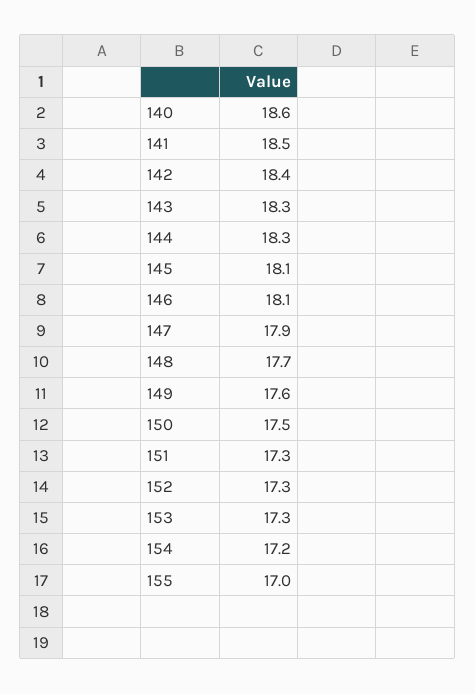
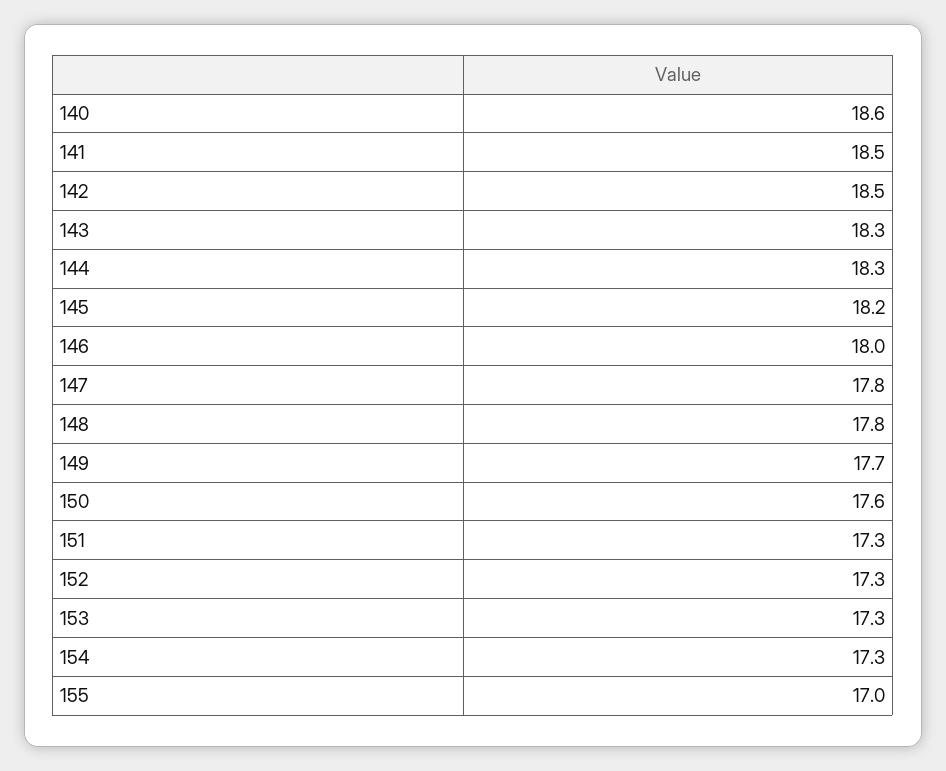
142: 18.4 -> 18.5
145: 18.1 -> 18.2
146: 18.1 -> 18
147: 17.9 -> 17.8
148: 17.7 -> 17.8
149: 17.6 -> 17.7
150: 17.5 -> 17.6
154: 17.2 -> 17.3

